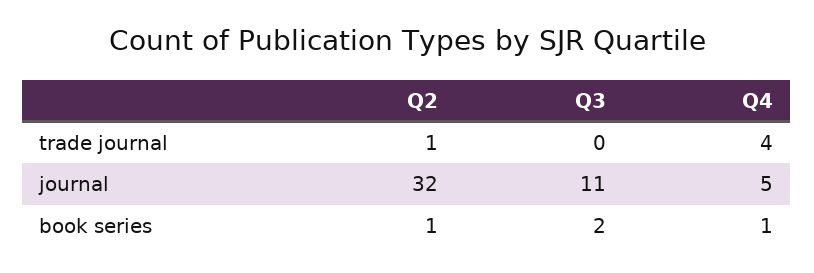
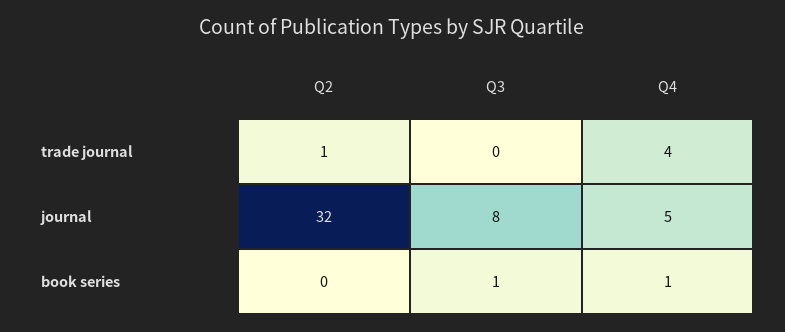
Q3, journal: 11 -> 8
Q2, book series: 1 -> 0
Q3, book series: 2 -> 1

